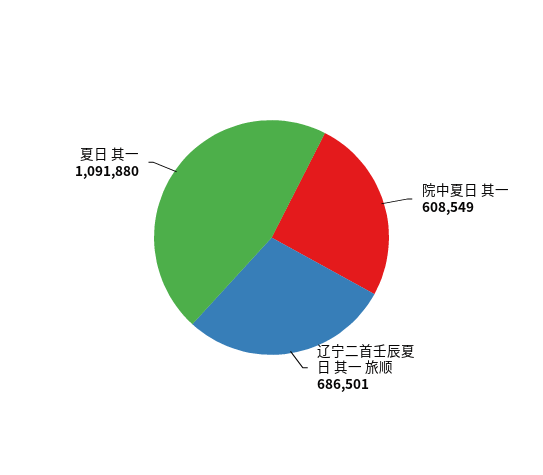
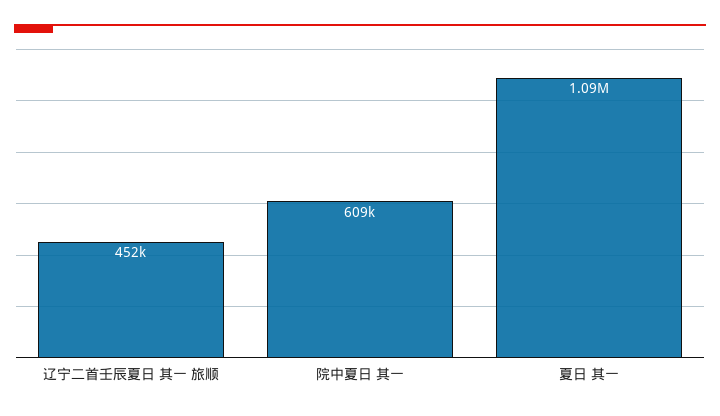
辽宁二首壬辰夏日 其一 旅顺: 686501 -> 452000

